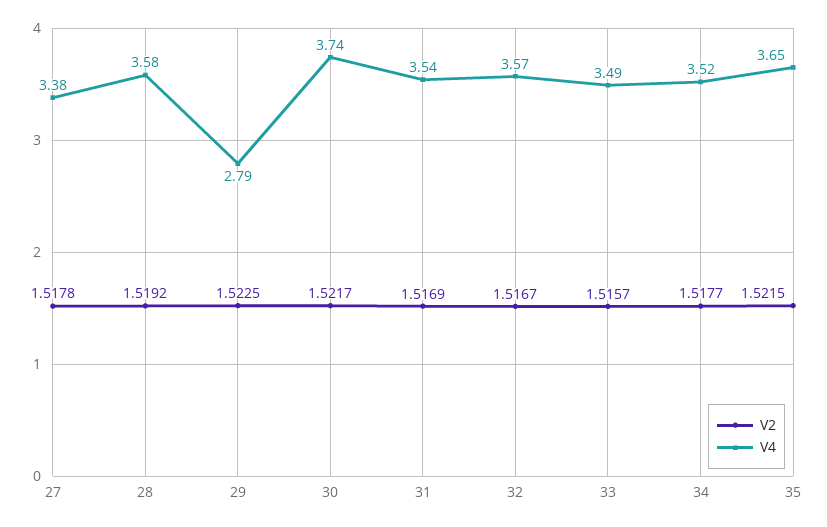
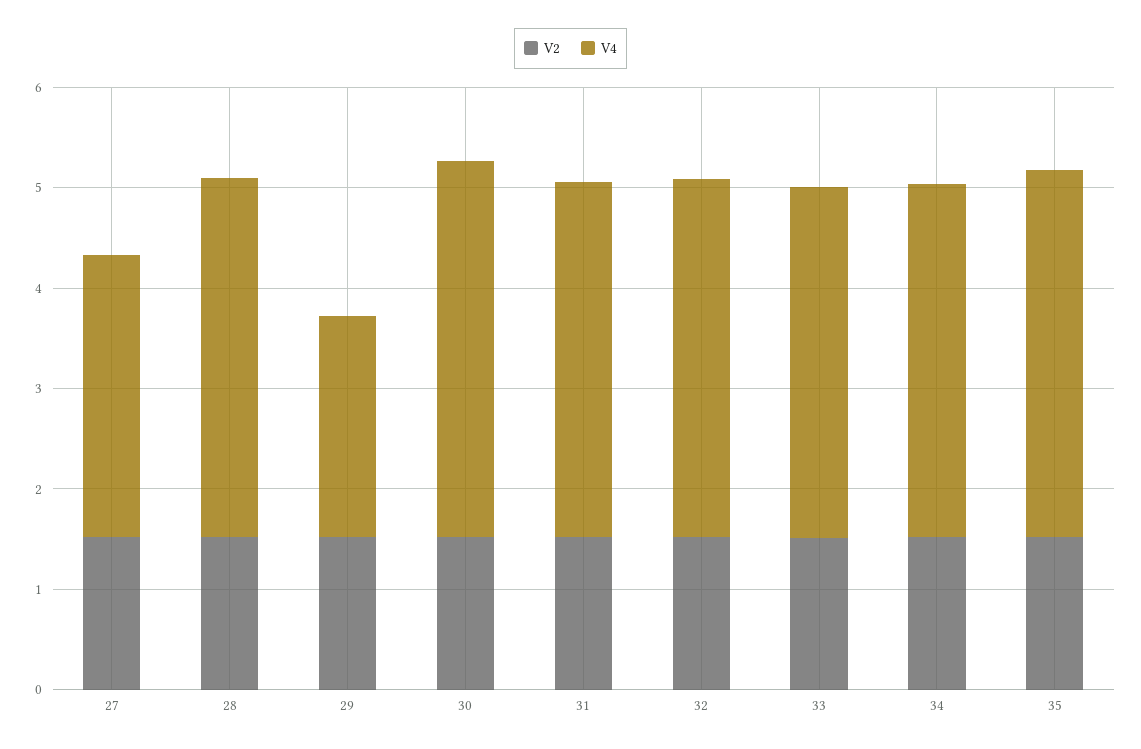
V4, 27: 3.38 -> 2.8
V4, 29: 2.79 -> 2.2

